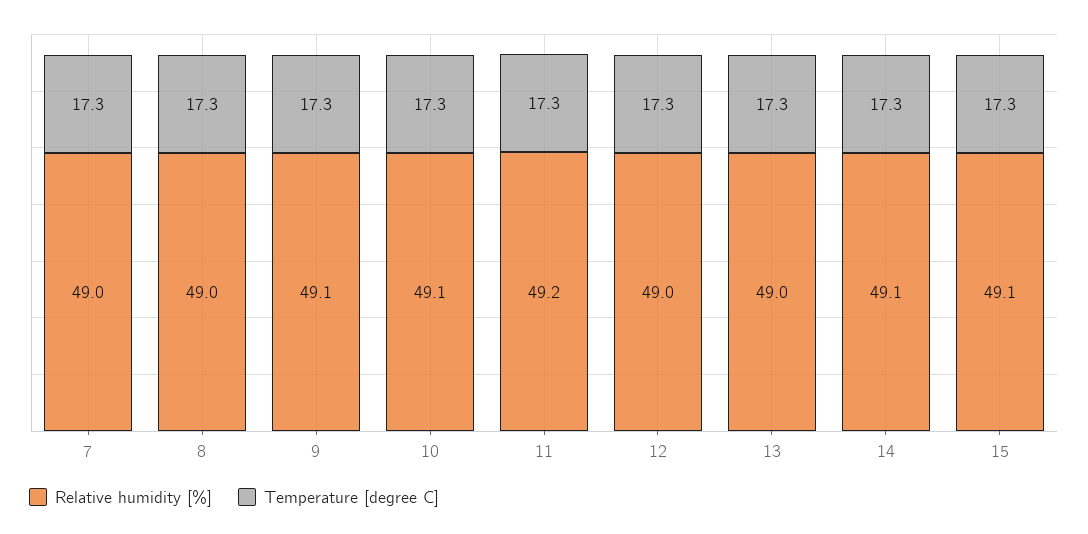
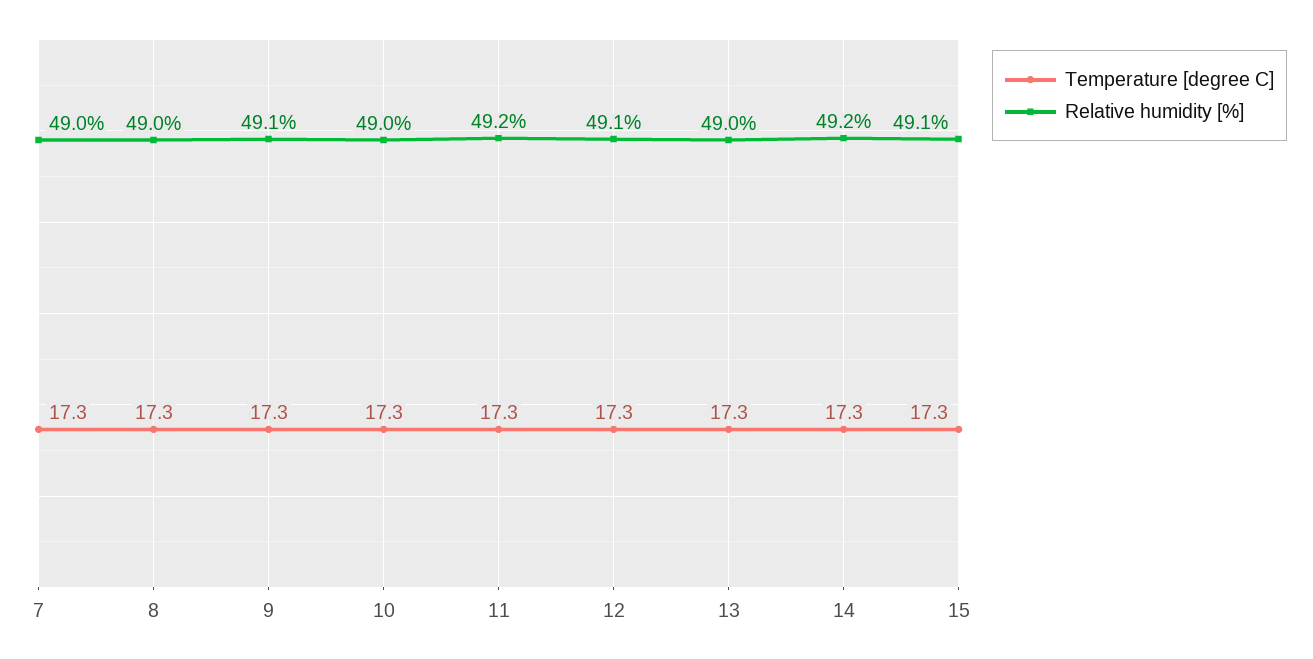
Relative humidity [%], 10: 49.1 -> 49
Relative humidity [%], 12: 49 -> 49.1
Relative humidity [%], 14: 49.1 -> 49.2

